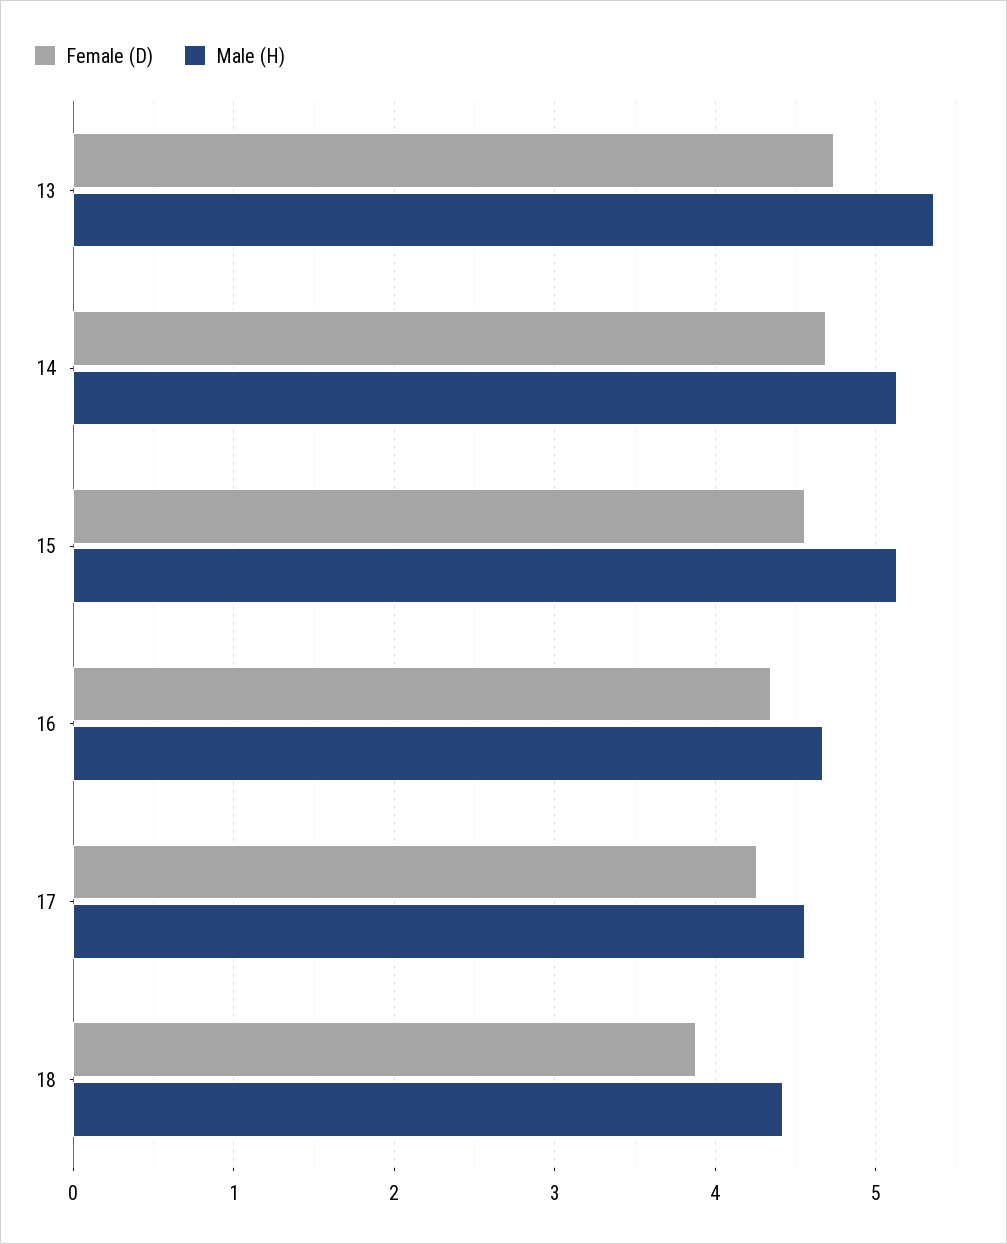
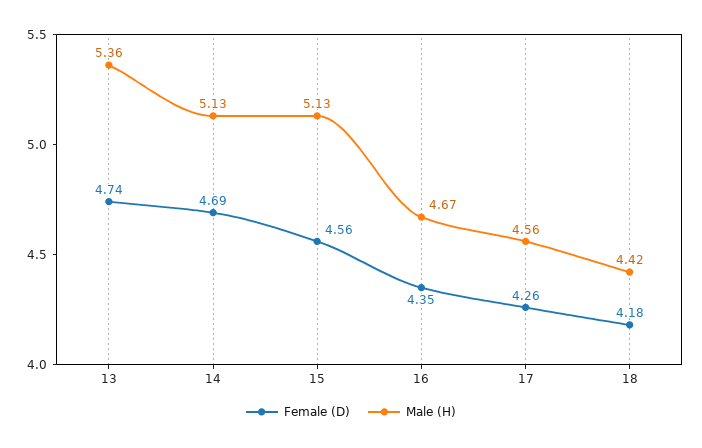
Female (D), 18: 3.9 -> 4.18

